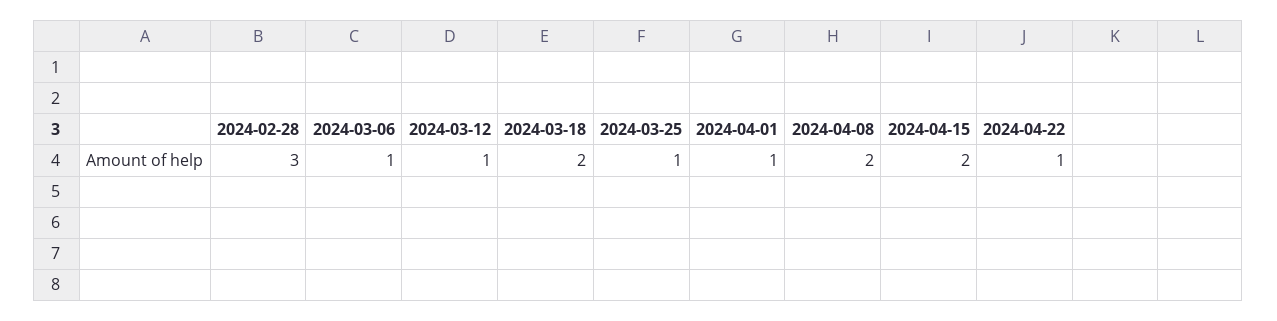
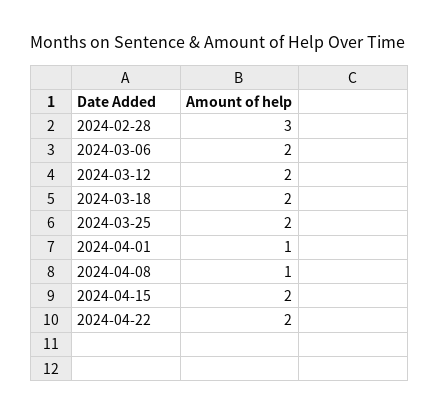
2024-03-06: 1 -> 2
2024-03-12: 1 -> 2
2024-03-25: 1 -> 2
2024-04-08: 2 -> 1
2024-04-22: 1 -> 2

